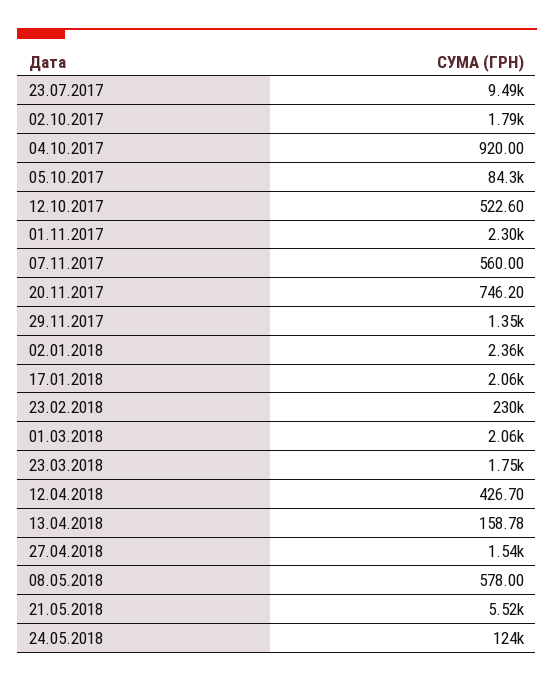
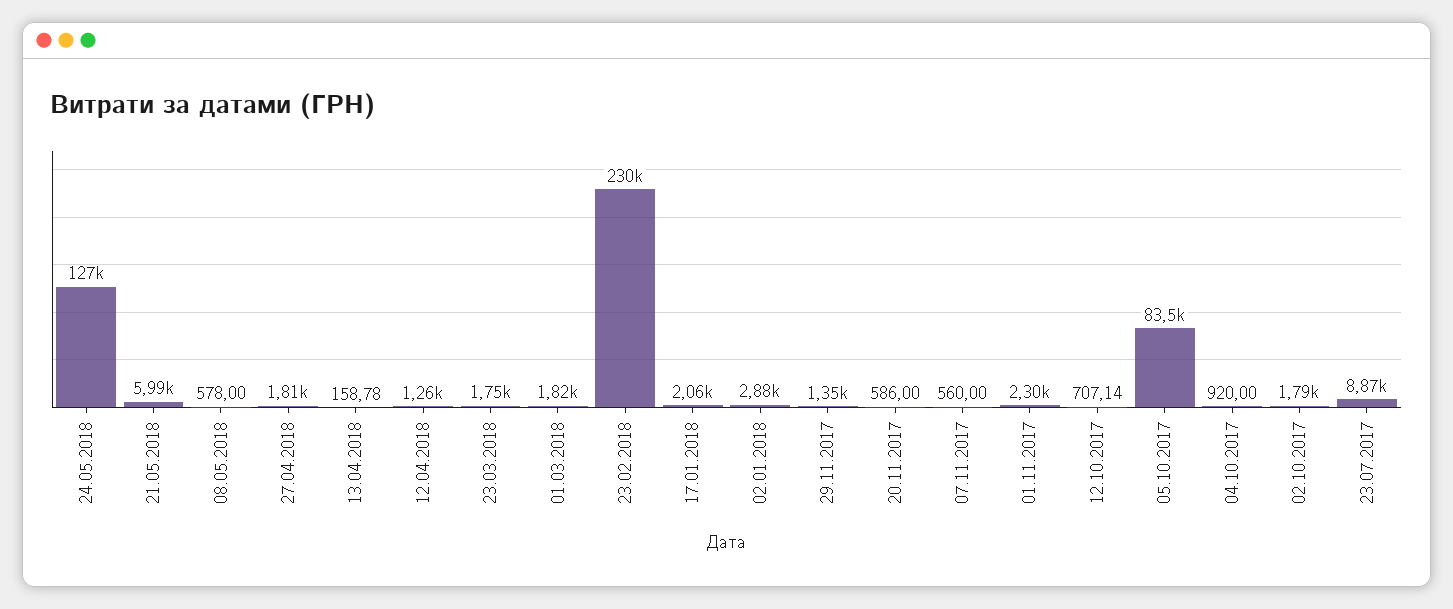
23.07.2017: 9490 -> 8870
05.10.2017: 84300 -> 83500
12.10.2017: 522.6 -> 707.14
20.11.2017: 746.2 -> 586
02.01.2018: 2360 -> 2880
01.03.2018: 2060 -> 1820
12.04.2018: 426.7 -> 1260
27.04.2018: 1540 -> 1810
21.05.2018: 5520 -> 5990
24.05.2018: 124000 -> 127000

